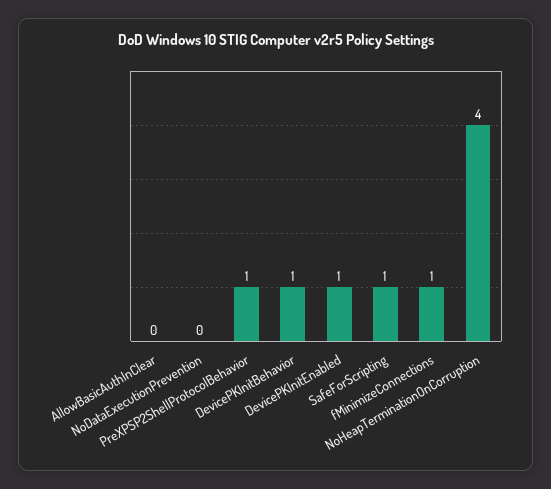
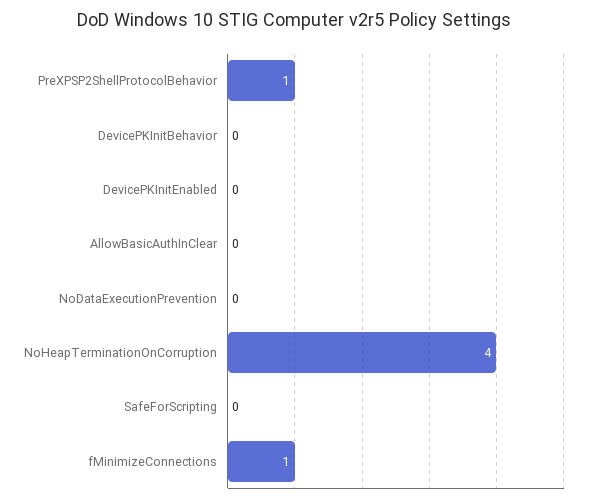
DevicePKInitBehavior: 1 -> 0
DevicePKInitEnabled: 1 -> 0
SafeForScripting: 1 -> 0

